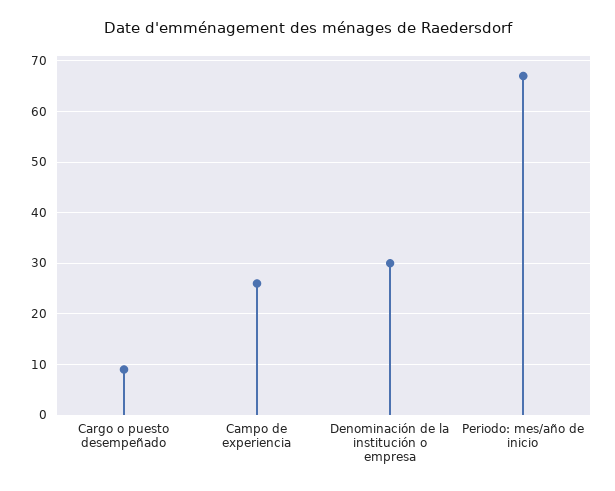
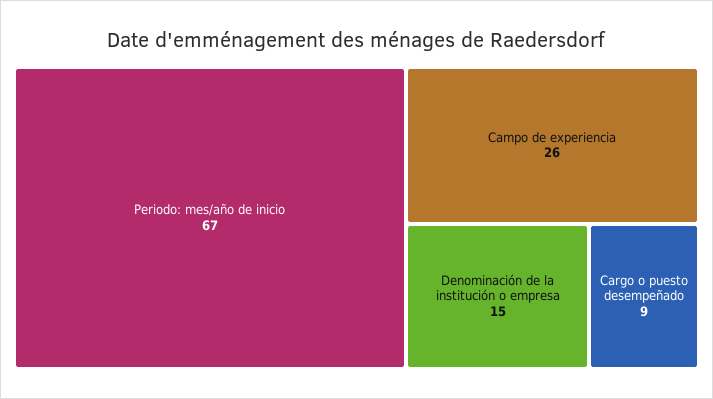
Denominación de la institución o empresa: 30 -> 15

